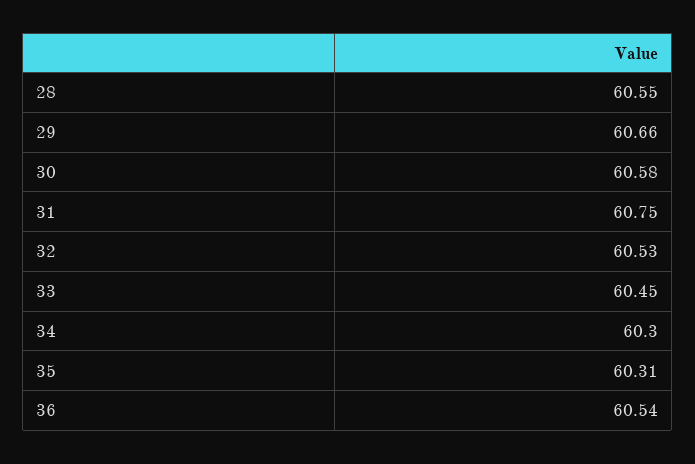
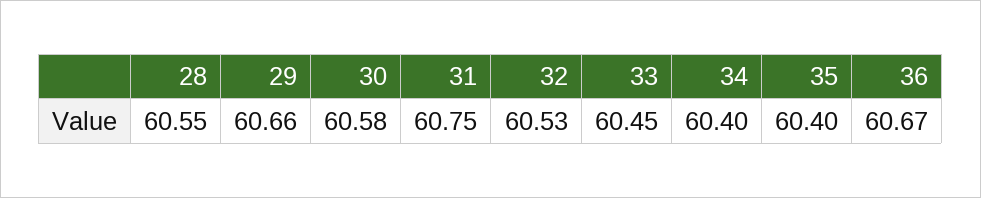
34: 60.3 -> 60.4
35: 60.31 -> 60.4
36: 60.54 -> 60.67

